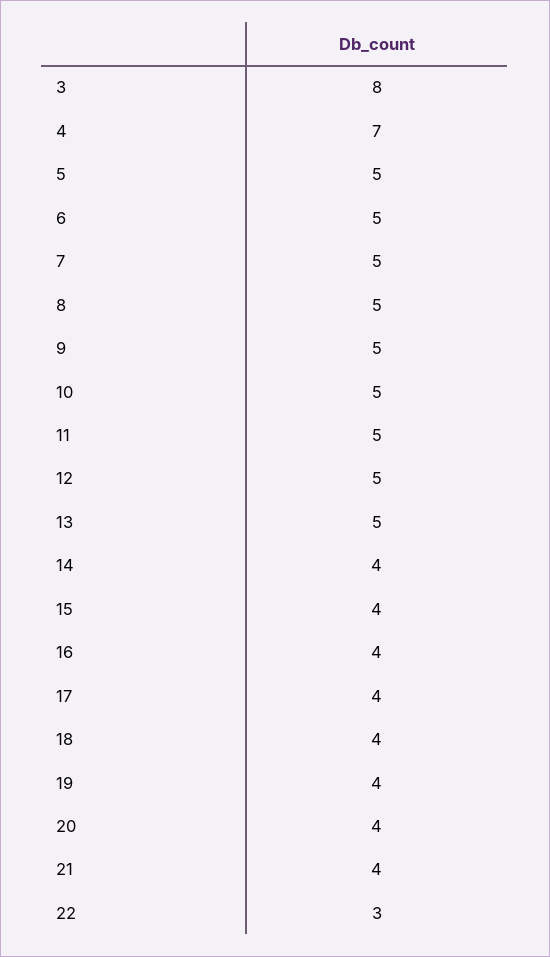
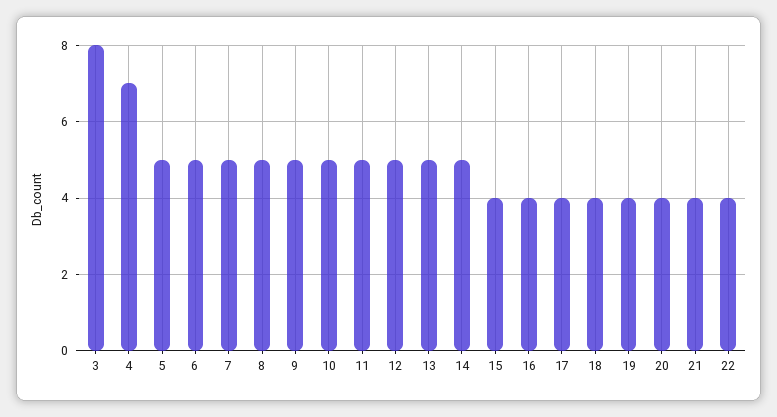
14: 4 -> 5
22: 3 -> 4

